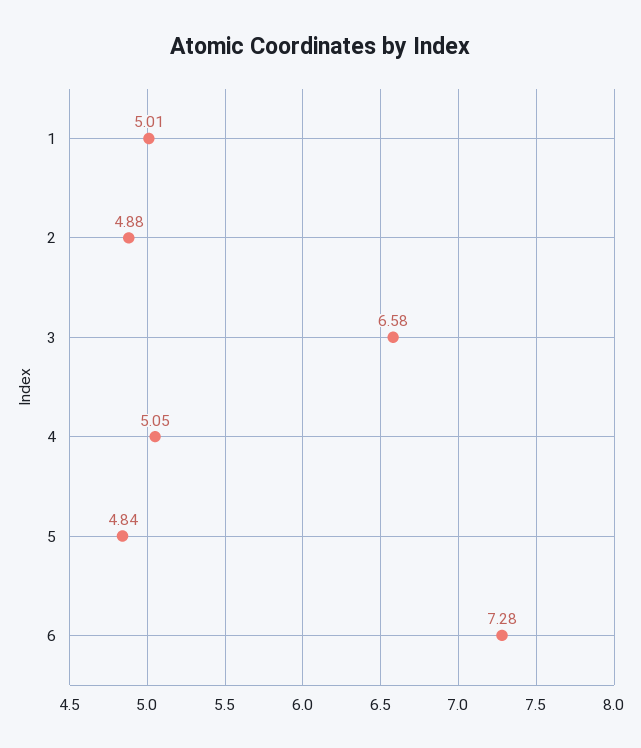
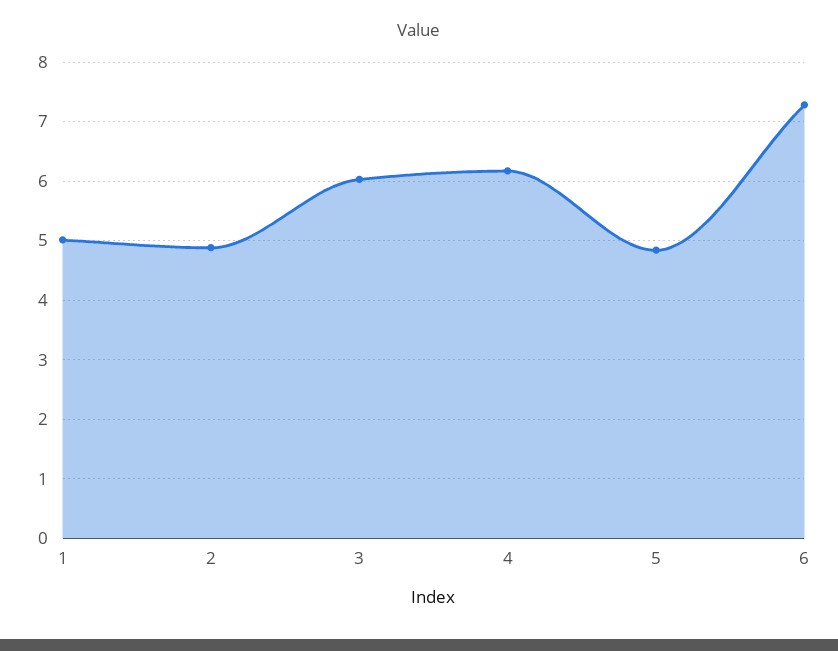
3: 6.58 -> 6
4: 5.05 -> 6.2

